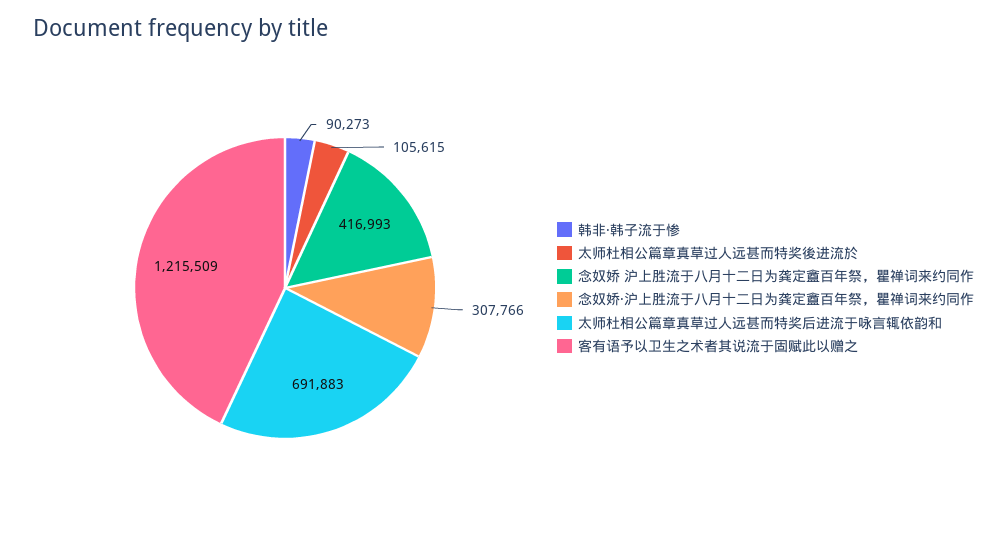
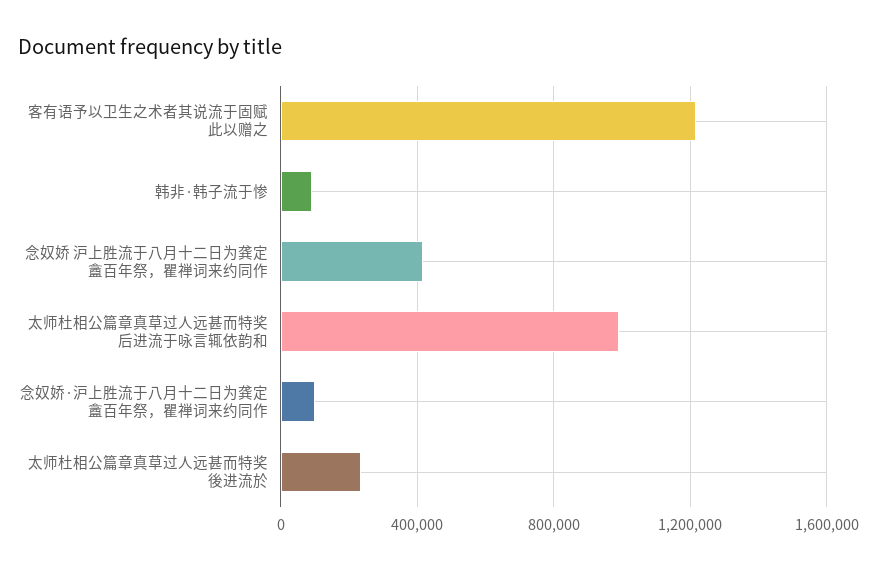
太师杜相公篇章真草过人远甚而特奖後进流於: 105615 -> 250000
念奴娇·沪上胜流于八月十二日为龚定盦百年祭，瞿禅词来约同作: 307766 -> 100000
太师杜相公篇章真草过人远甚而特奖后进流于咏言辄依韵和: 691883 -> 1000000

